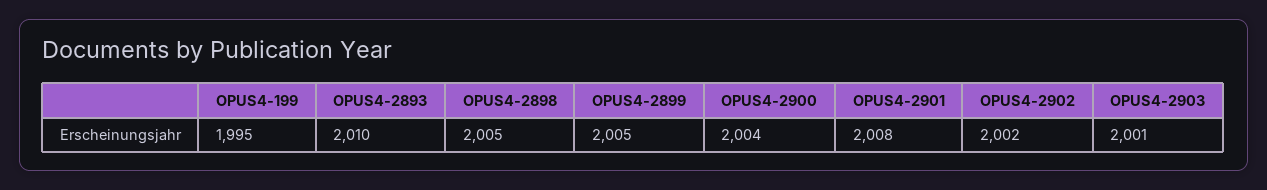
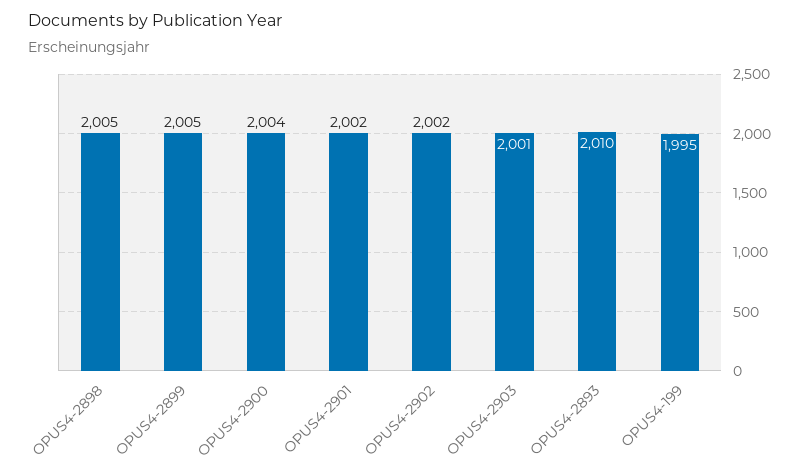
OPUS4-2901: 2008 -> 2002

